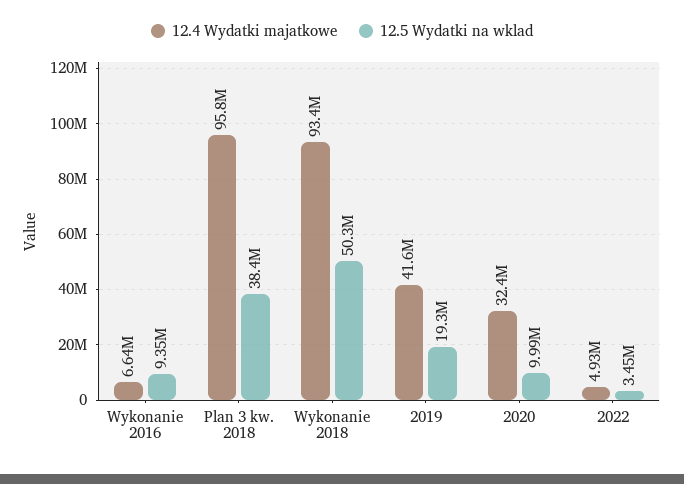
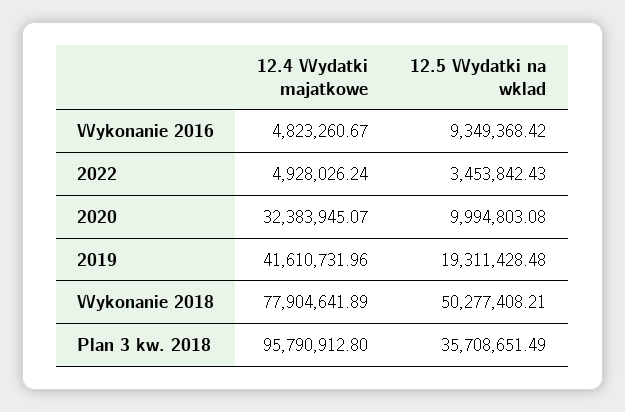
12.4 Wydatki majatkowe, Wykonanie 2016: 6640000 -> 4823260.67
12.5 Wydatki na wklad, Plan 3 kw. 2018: 38400000 -> 35708651.49
12.4 Wydatki majatkowe, Wykonanie 2018: 93400000 -> 77904641.89

